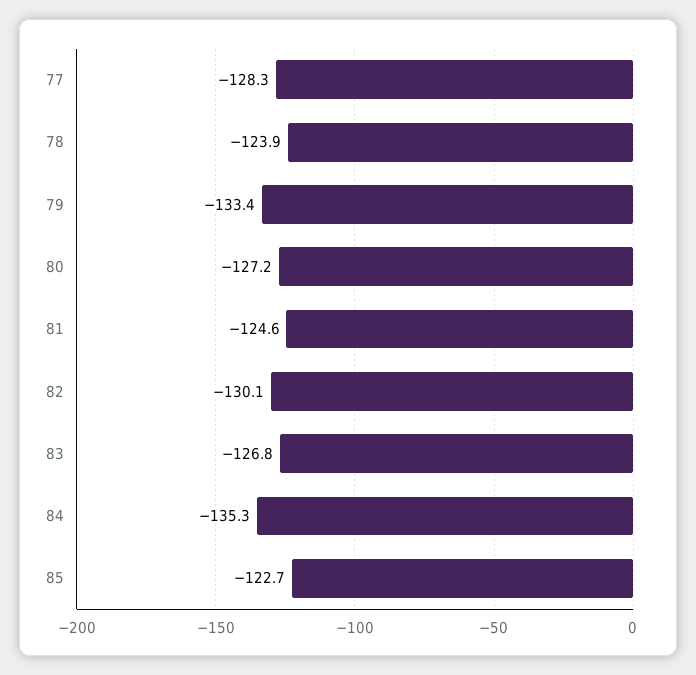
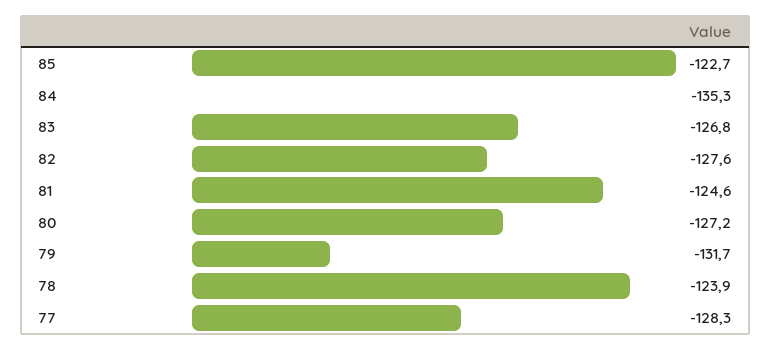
79: -133.4 -> -131.7
82: -130.1 -> -127.6

